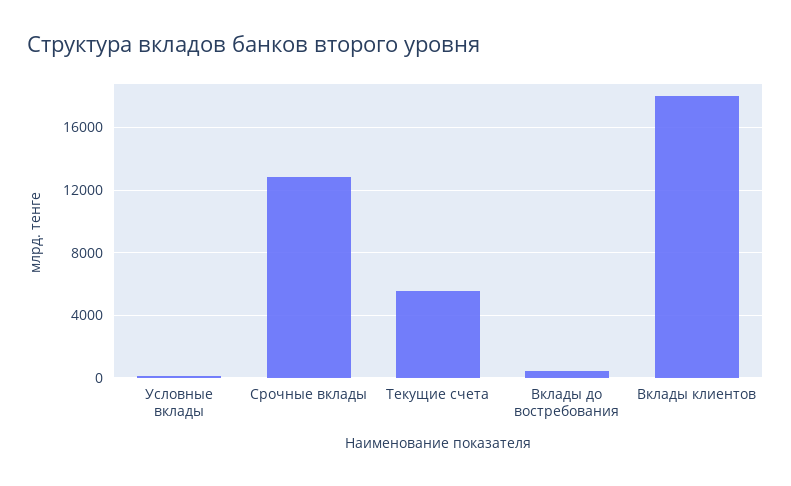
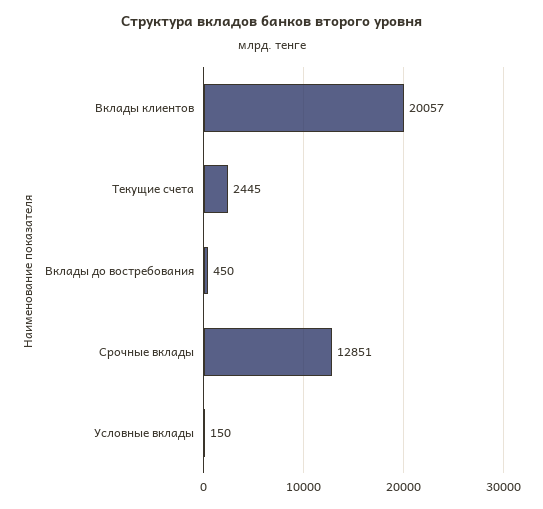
Текущие счета: 5500 -> 2445
Вклады клиентов: 18000 -> 20057

